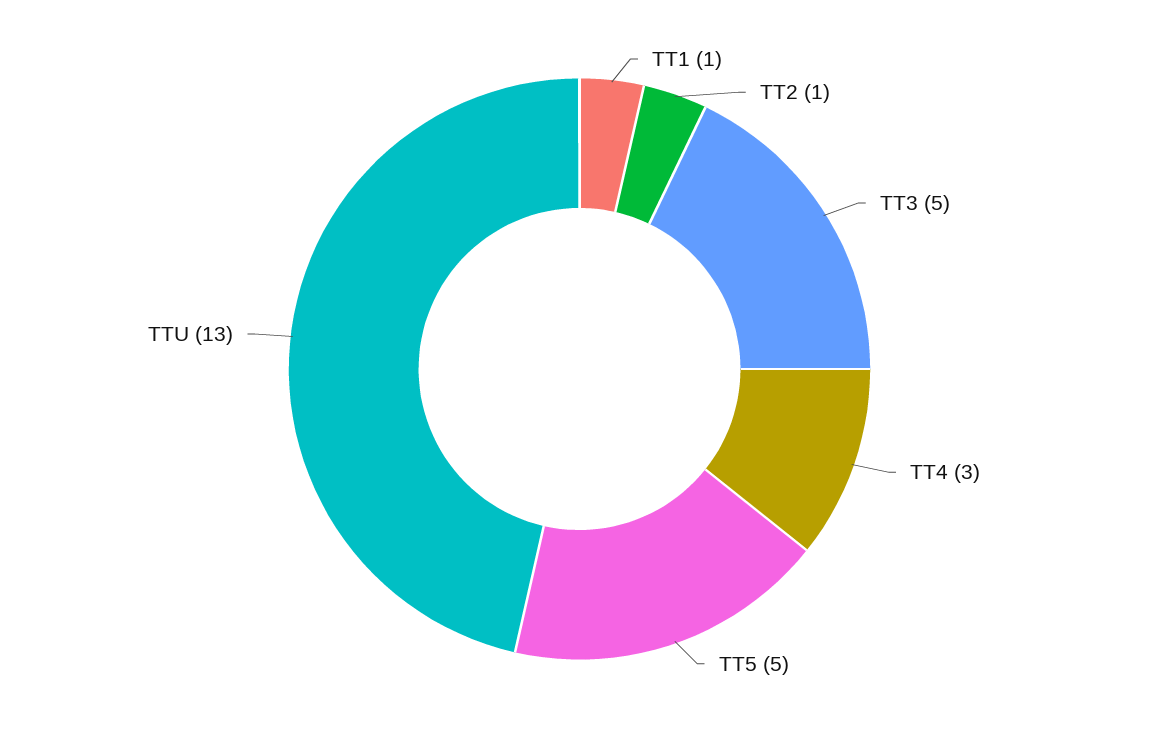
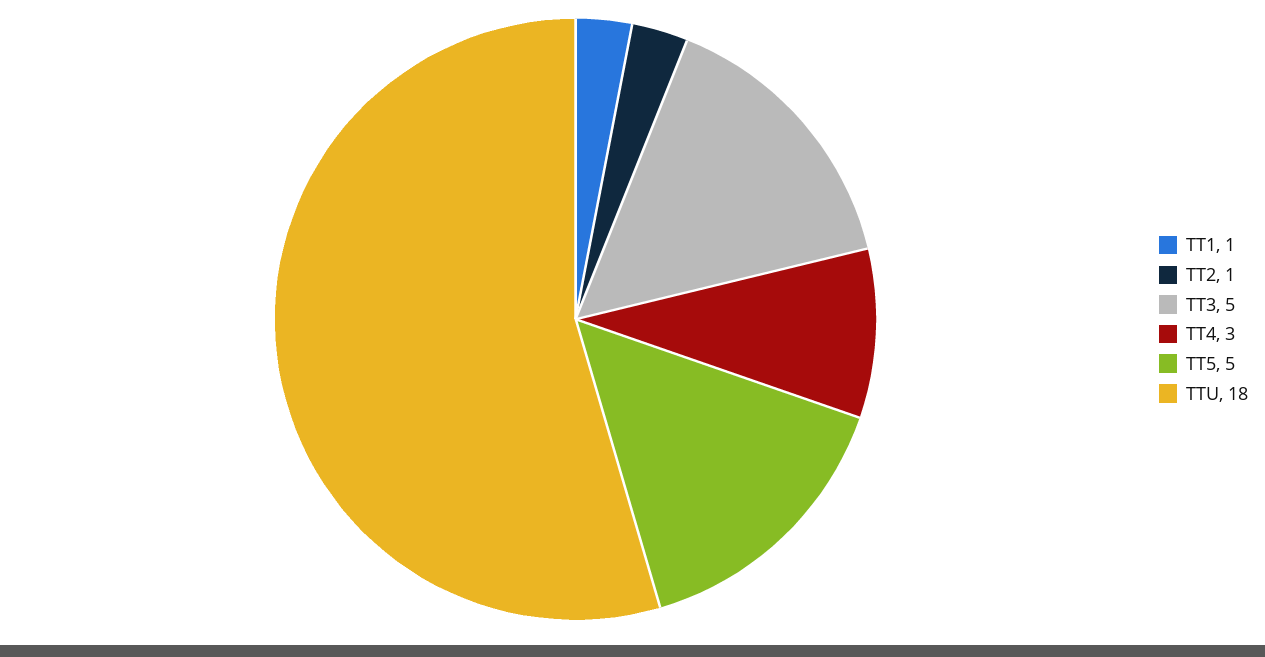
TTU: 13 -> 18

